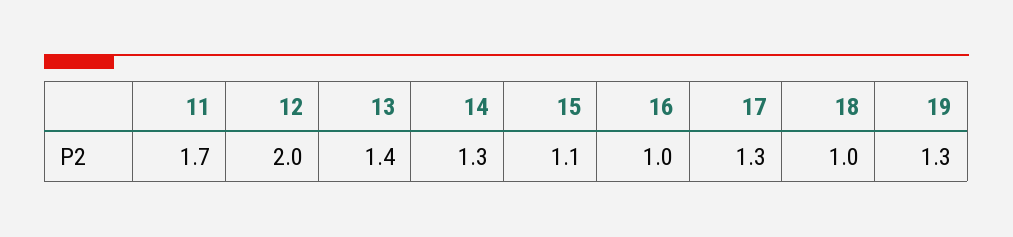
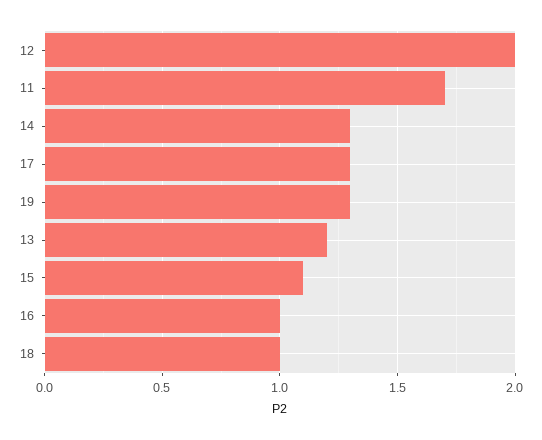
13: 1.4 -> 1.2

